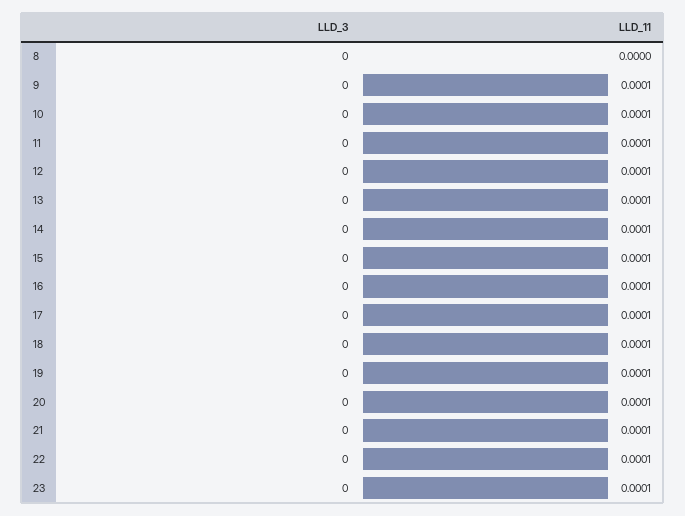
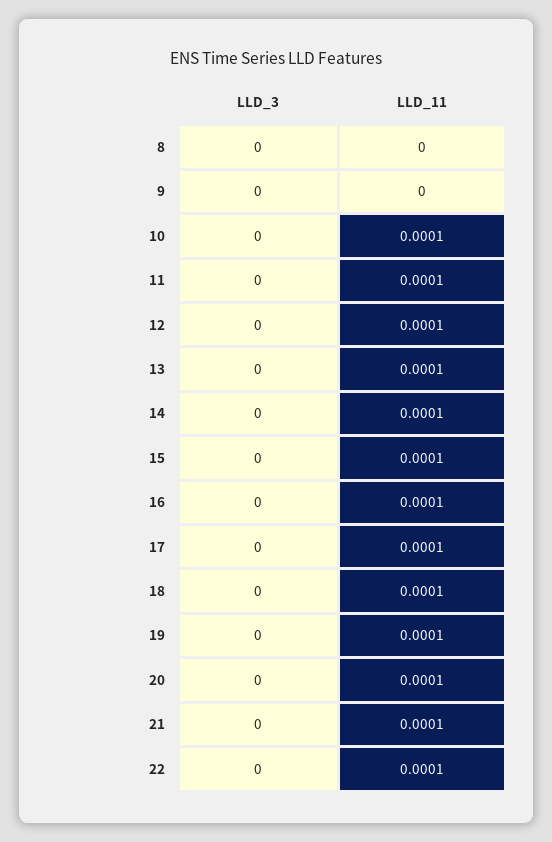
LLD_11, 9: 0.0001 -> 0
LLD_3, 23: 0 -> none
LLD_11, 23: 0.0001 -> none

